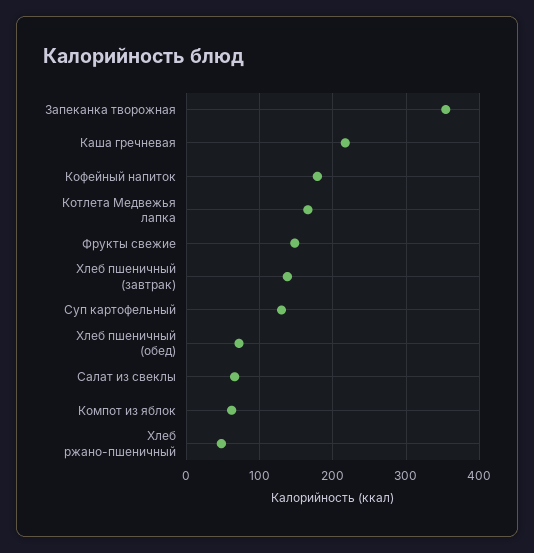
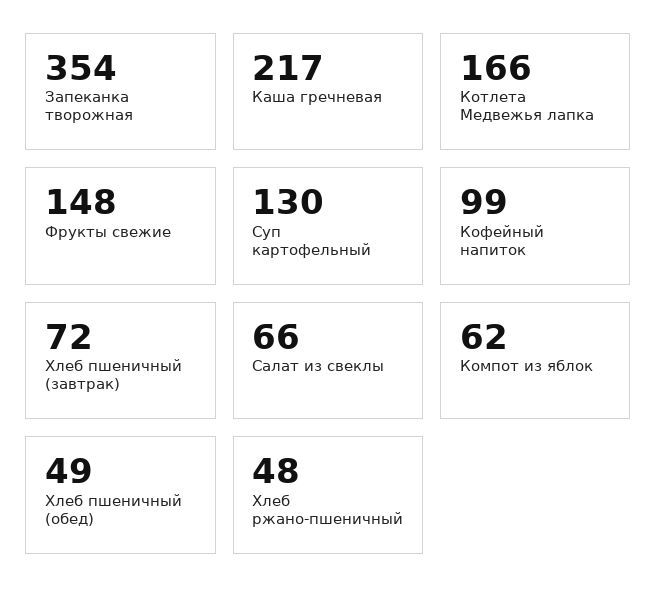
Кофейный напиток: 180 -> 99
Хлеб пшеничный (завтрак): 140 -> 72
Хлеб пшеничный (обед): 70 -> 49

